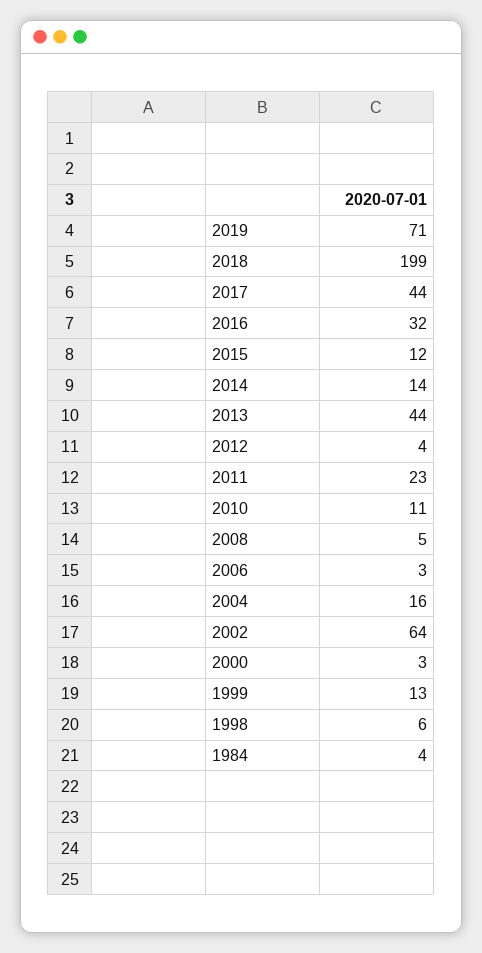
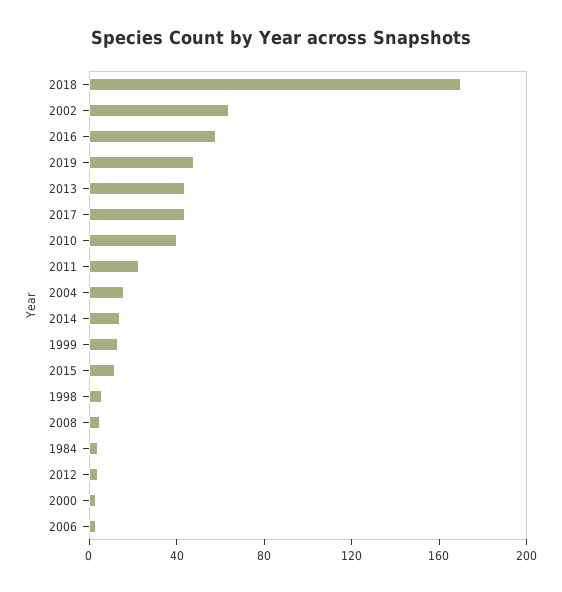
2019: 71 -> 50
2018: 199 -> 170
2016: 32 -> 60
2010: 11 -> 40

